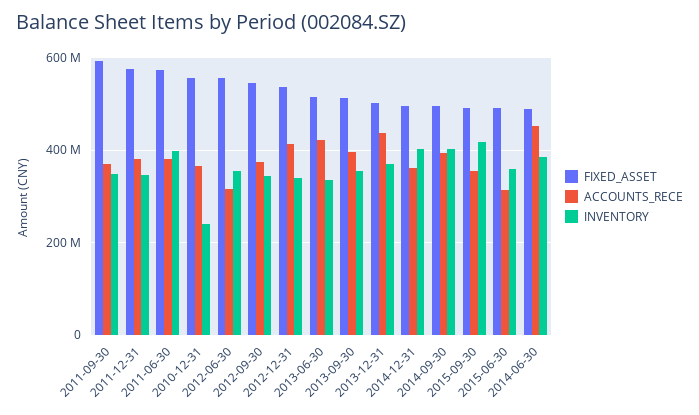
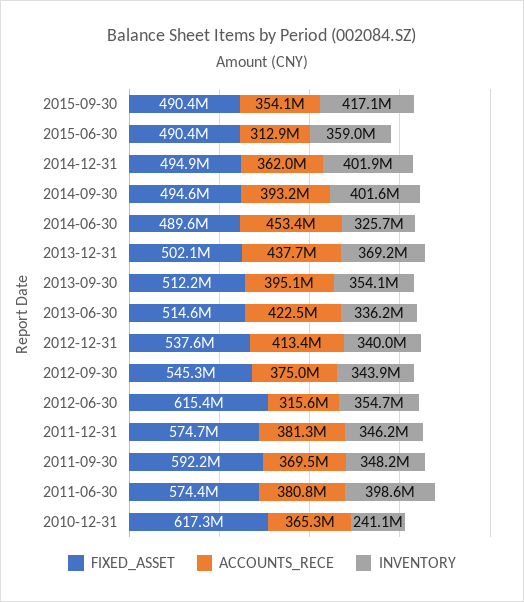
FIXED_ASSET, 2010-12-31: 560000000 -> 617300000
FIXED_ASSET, 2012-06-30: 560000000 -> 615400000
INVENTORY, 2014-06-30: 380000000 -> 325700000

